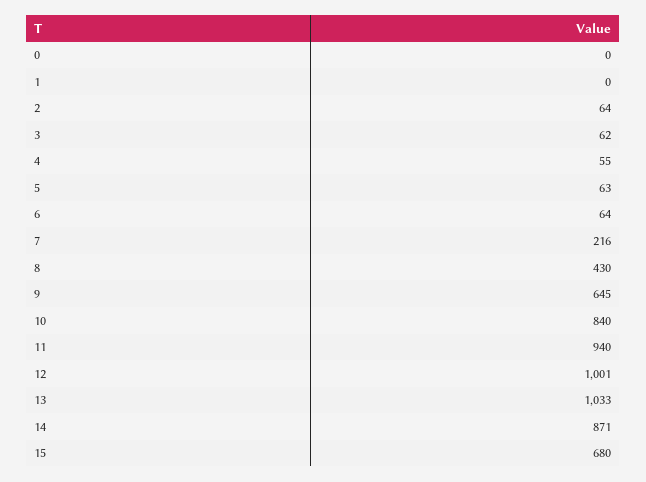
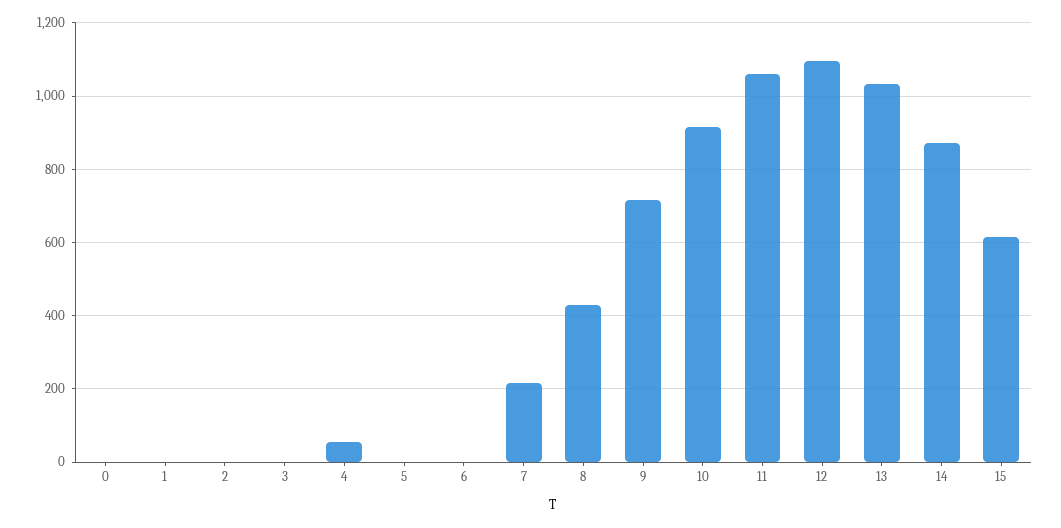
2: 64 -> 0
3: 62 -> 0
5: 63 -> 0
6: 64 -> 0
9: 645 -> 720
10: 840 -> 920
11: 940 -> 1060
12: 1001 -> 1100
15: 680 -> 620

